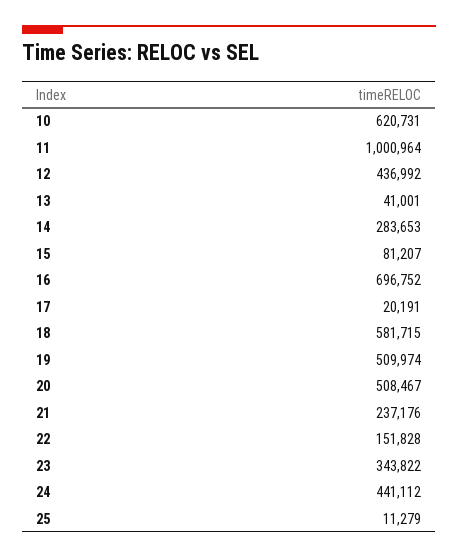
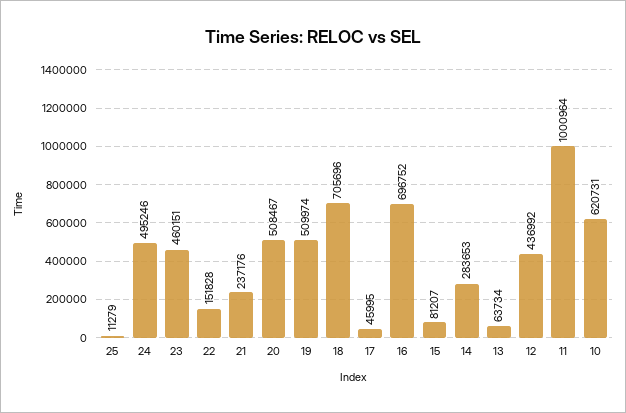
13: 41001 -> 63734
17: 20191 -> 45995
18: 581715 -> 705696
23: 343822 -> 460151
24: 441112 -> 495246

